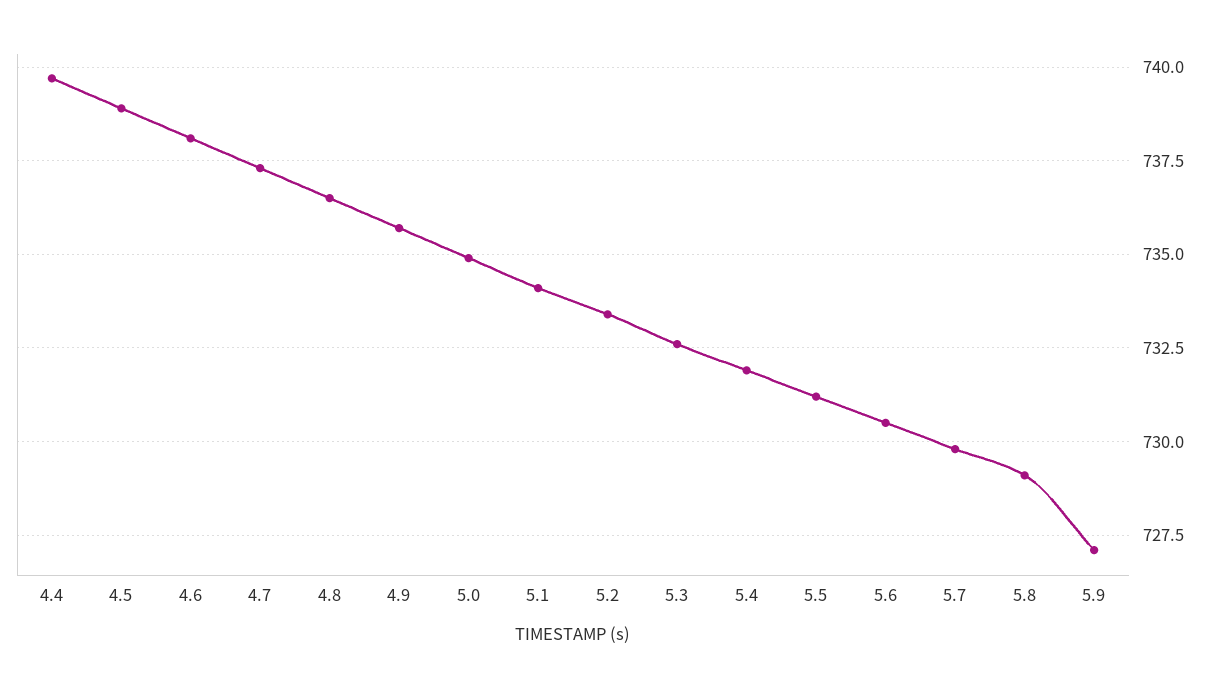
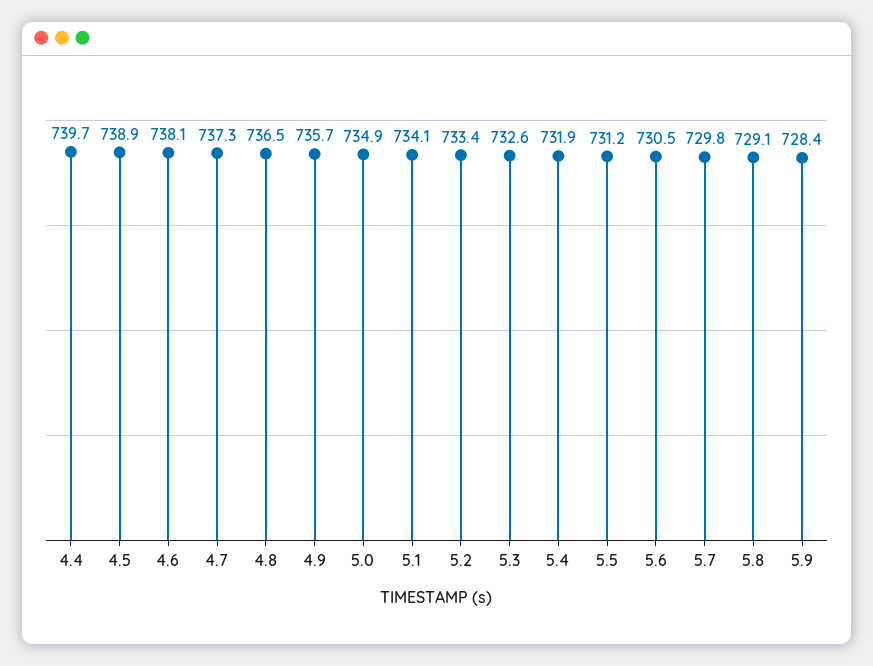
5.9: 727 -> 728.4

